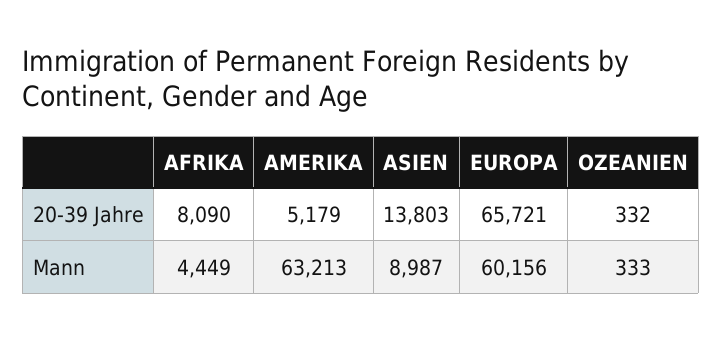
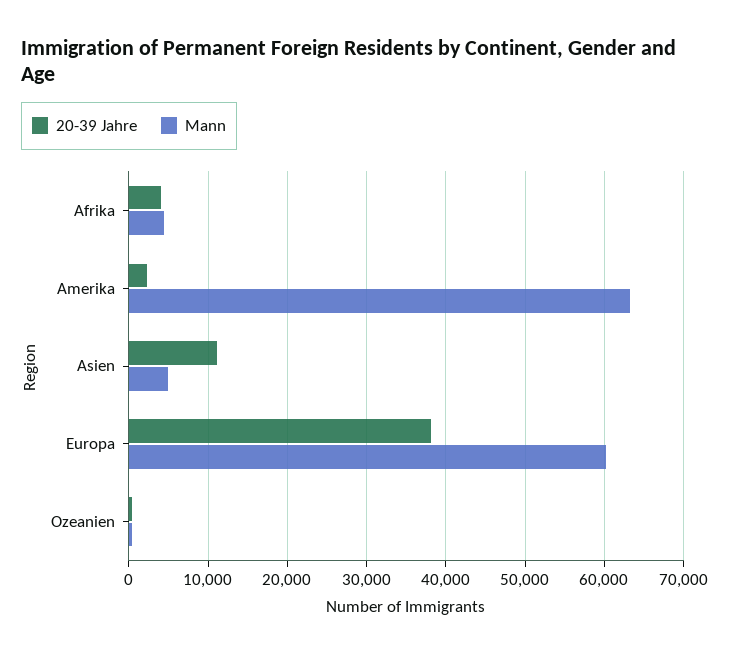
20-39 Jahre, AFRIKA: 8090 -> 4000
20-39 Jahre, AMERIKA: 5179 -> 2000
20-39 Jahre, ASIEN: 13803 -> 11000
20-39 Jahre, EUROPA: 65721 -> 38000
Mann, ASIEN: 8987 -> 5000

